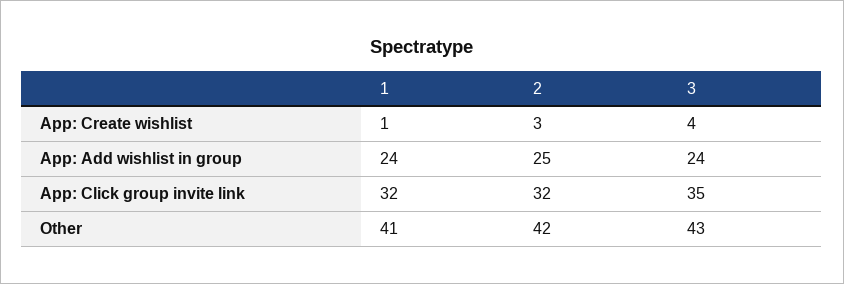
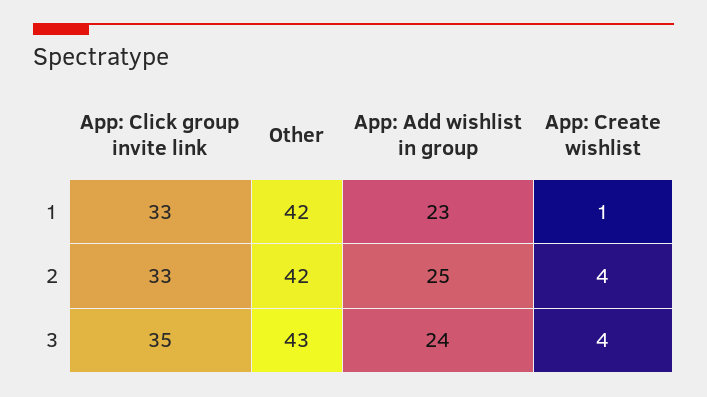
2, App: Create wishlist: 3 -> 4
1, App: Add wishlist in group: 24 -> 23
1, App: Click group invite link: 32 -> 33
2, App: Click group invite link: 32 -> 33
1, Other: 41 -> 42

